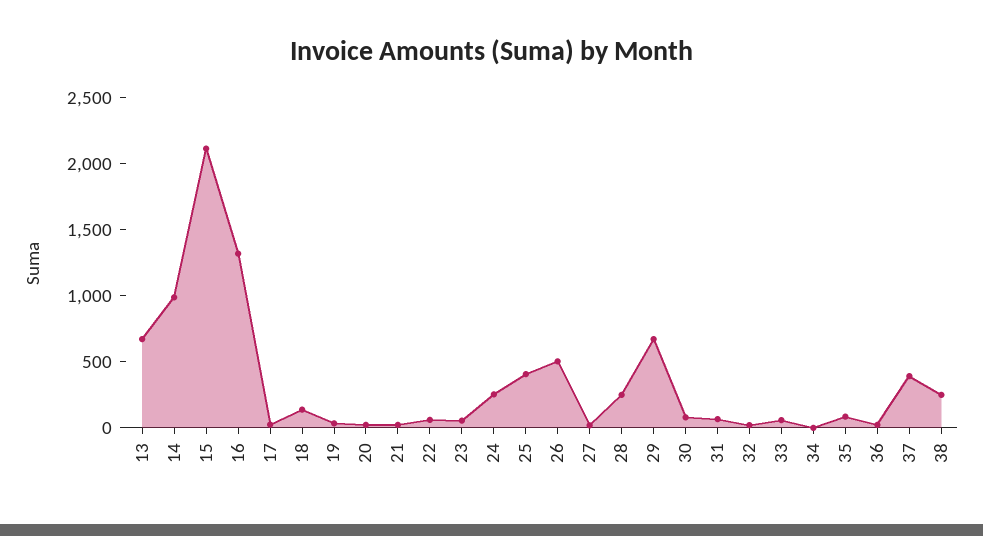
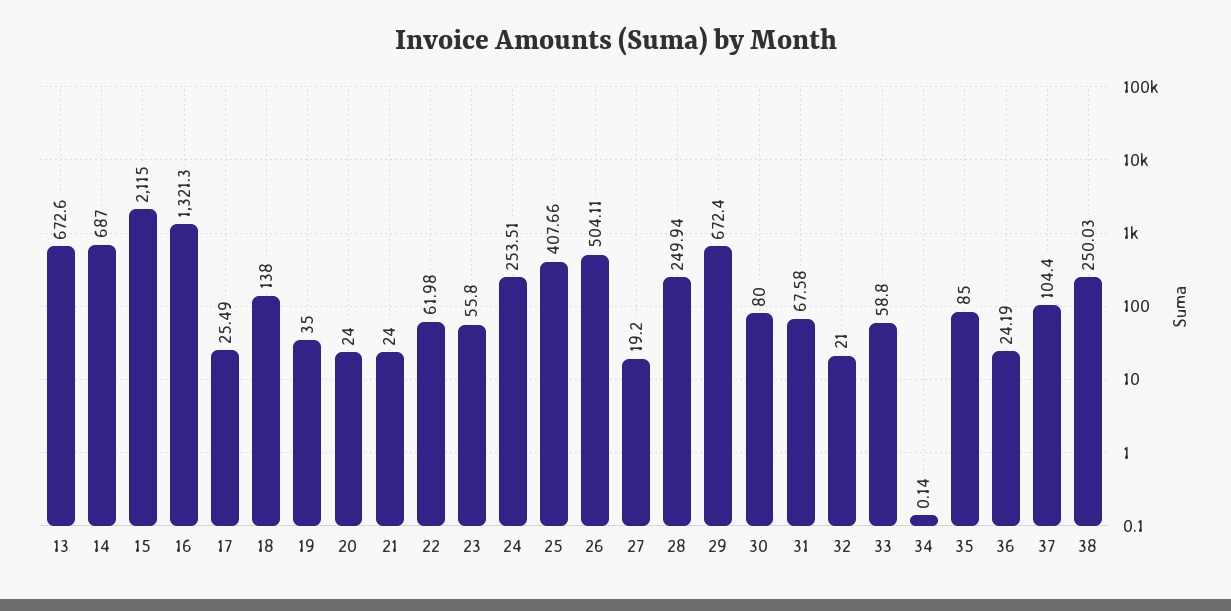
14: 1000 -> 687
37: 400 -> 104.4

